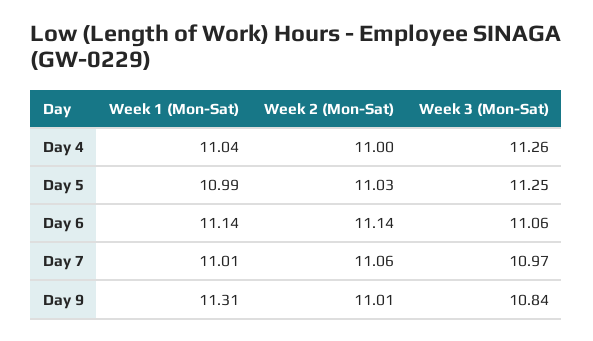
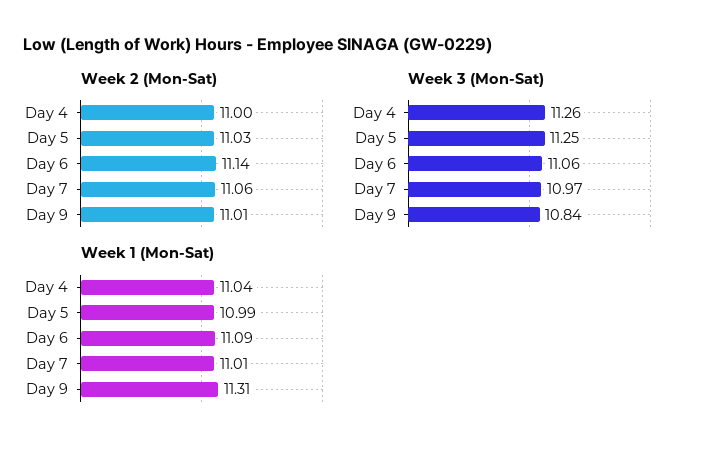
Week 1 (Mon-Sat), Day 6: 11.14 -> 11.09

